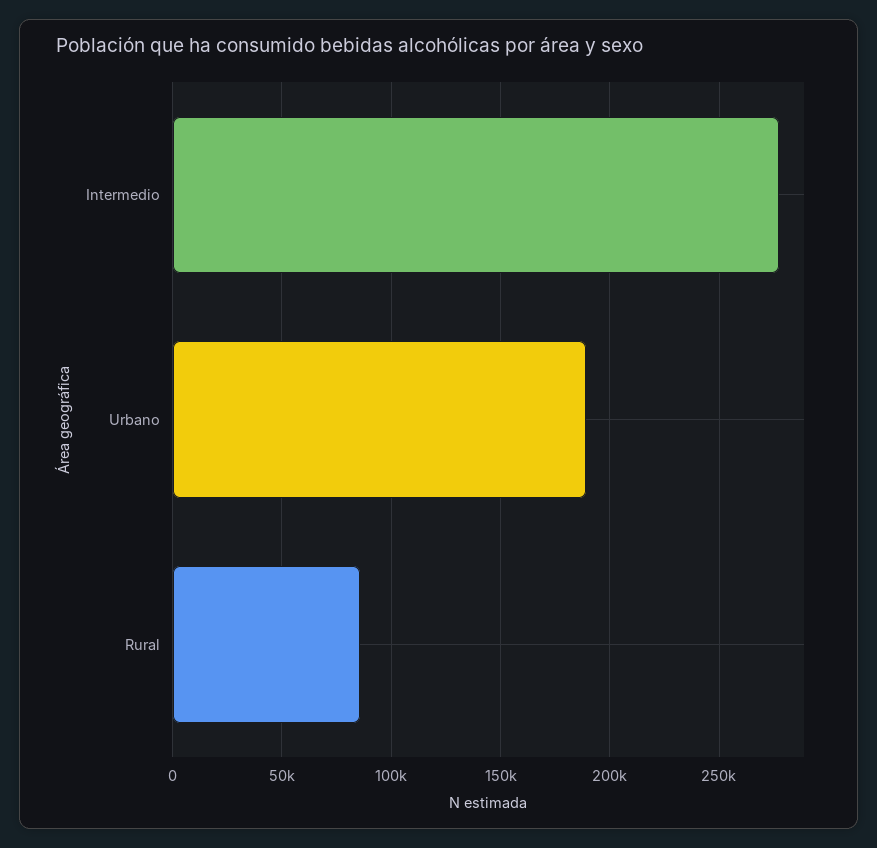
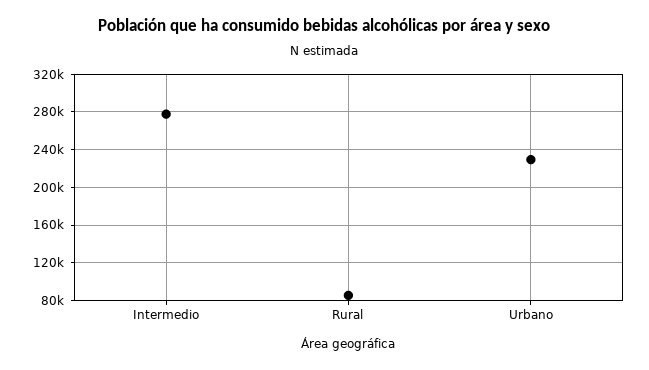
Urbano: 190000 -> 230000

